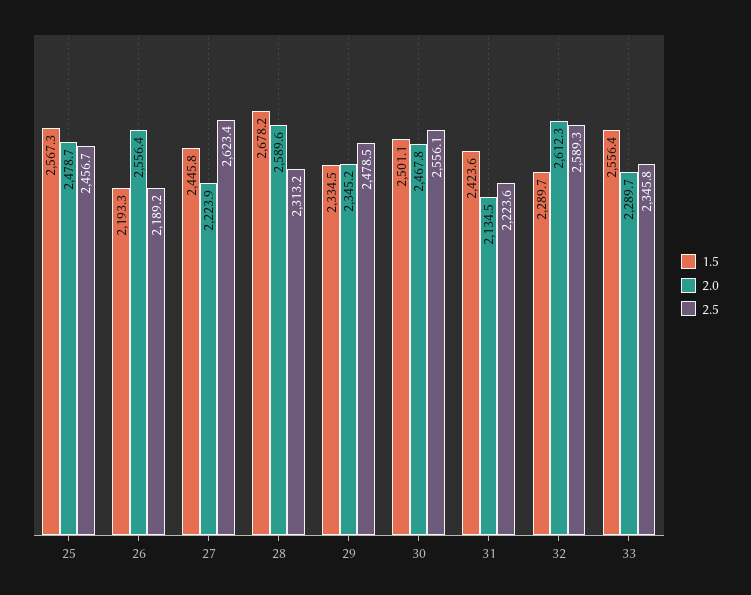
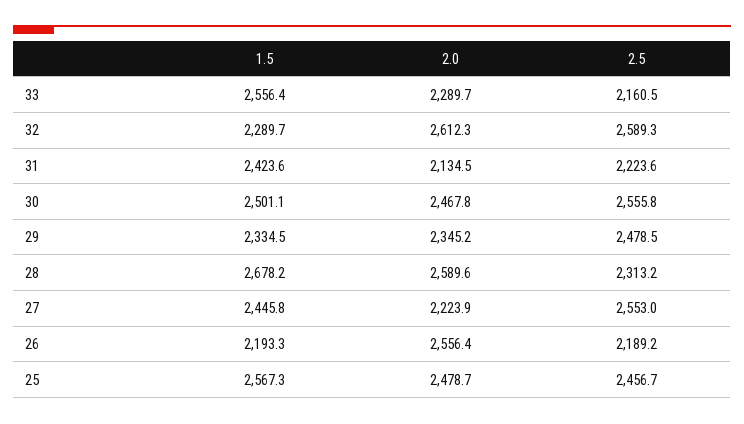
2.5, 27: 2623.4 -> 2553
2.5, 30: 2556.1 -> 2555.8
2.5, 33: 2345.8 -> 2160.5

